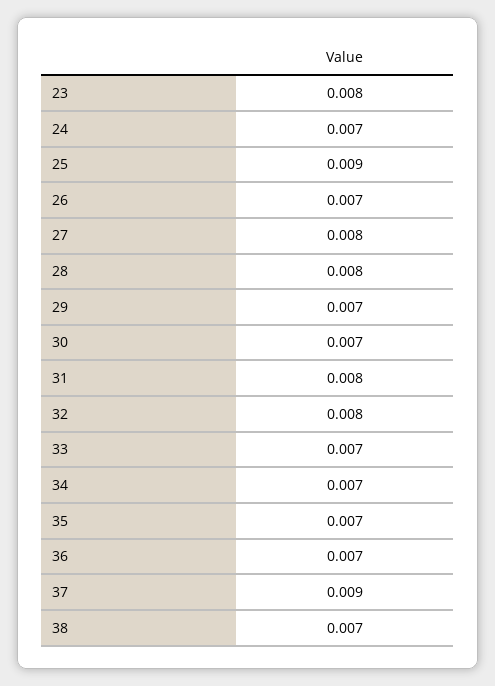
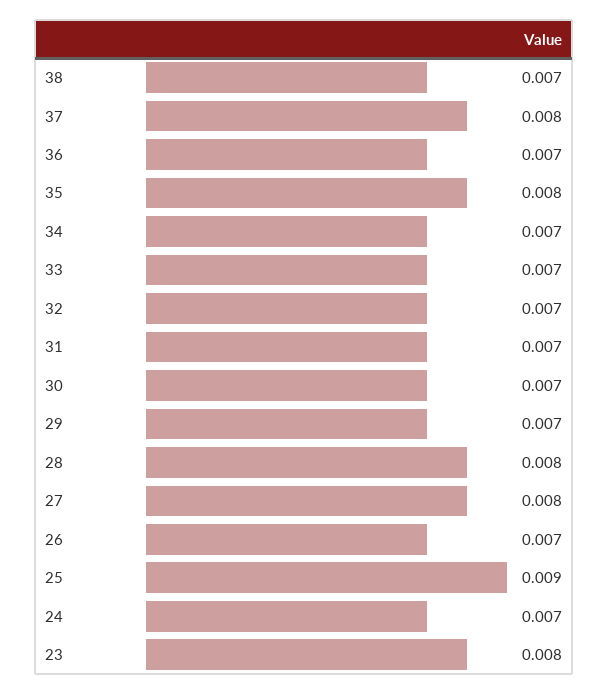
31: 0.008 -> 0.007
32: 0.008 -> 0.007
35: 0.007 -> 0.008
37: 0.009 -> 0.008

